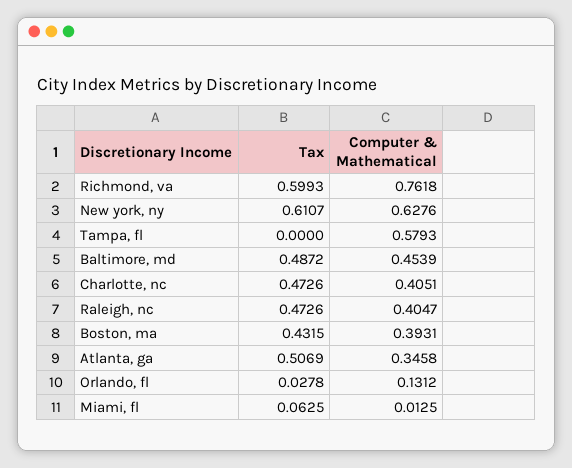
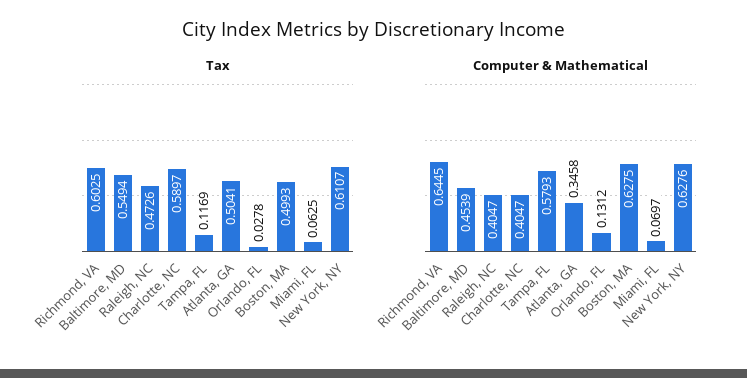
Tax, Richmond, va: 0.5993 -> 0.6025
Computer & Mathematical, Richmond, va: 0.7618 -> 0.6445
Tax, Tampa, fl: 0 -> 0.1169
Tax, Baltimore, md: 0.4872 -> 0.5494
Tax, Charlotte, nc: 0.4726 -> 0.5897
Computer & Mathematical, Charlotte, nc: 0.4051 -> 0.4047
Tax, Boston, ma: 0.4315 -> 0.4993
Computer & Mathematical, Boston, ma: 0.3931 -> 0.6275
Tax, Atlanta, ga: 0.5069 -> 0.5041
Computer & Mathematical, Miami, fl: 0.0125 -> 0.0697

